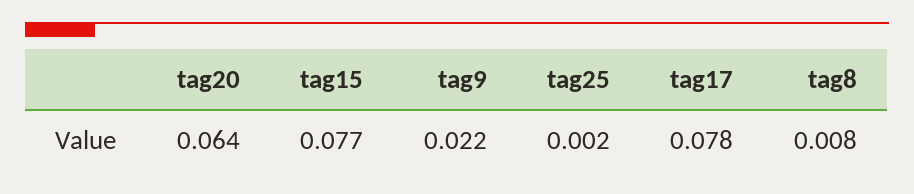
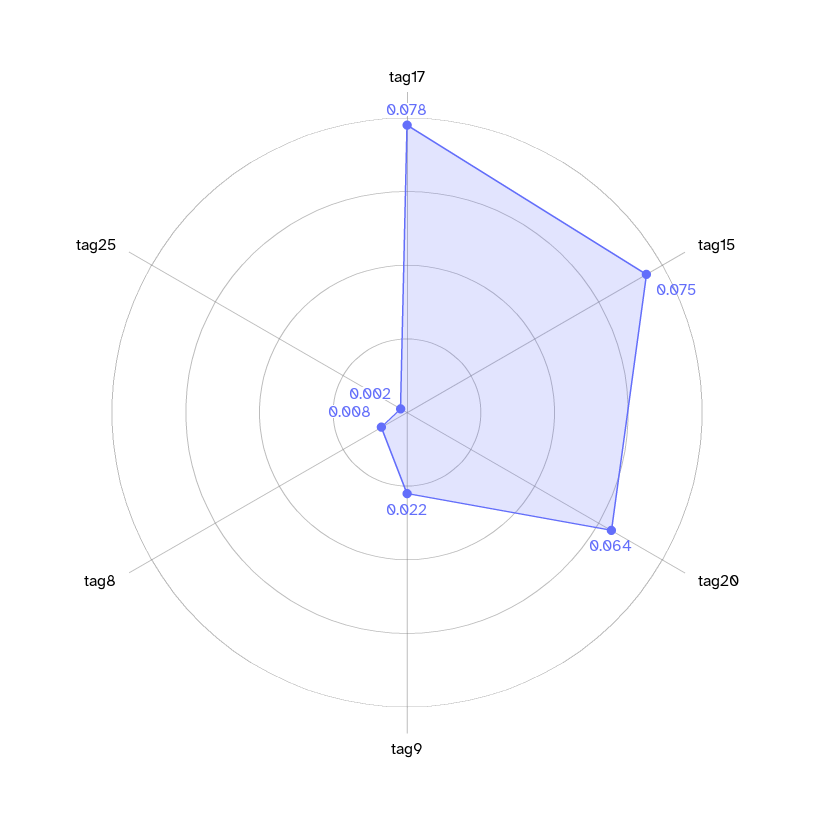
tag15: 0.077 -> 0.075

